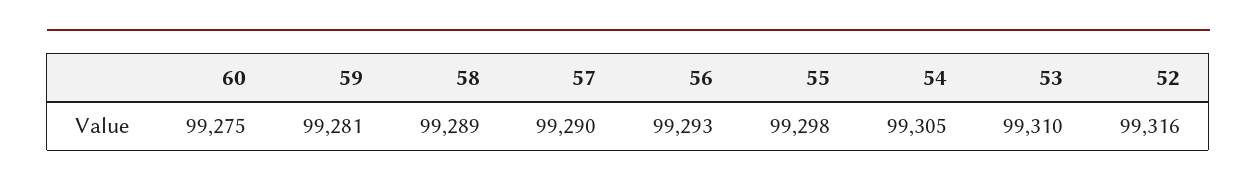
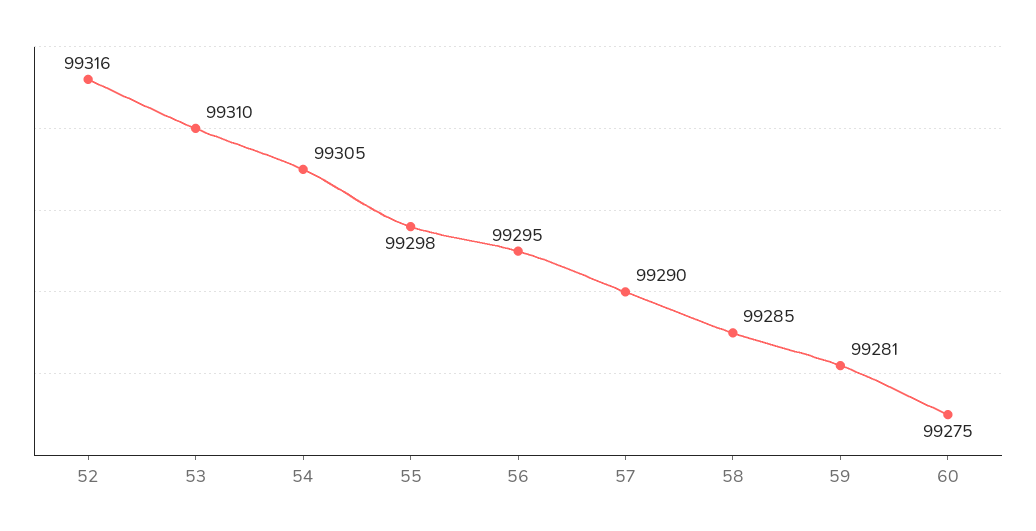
58: 99289 -> 99285
56: 99293 -> 99295

